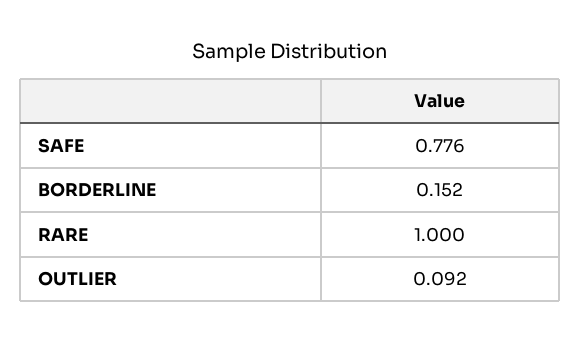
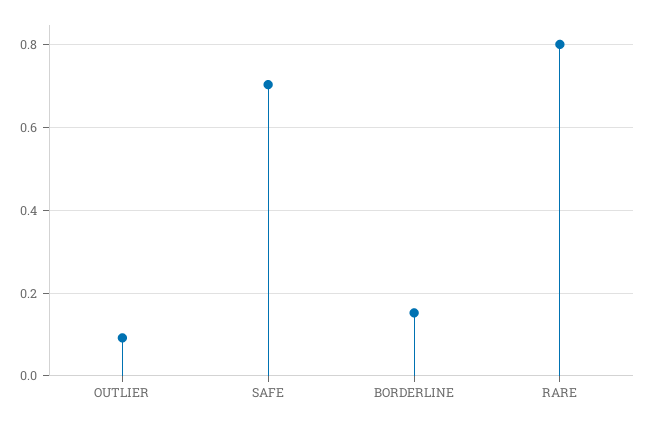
SAFE: 0.776 -> 0.7
RARE: 1 -> 0.8

